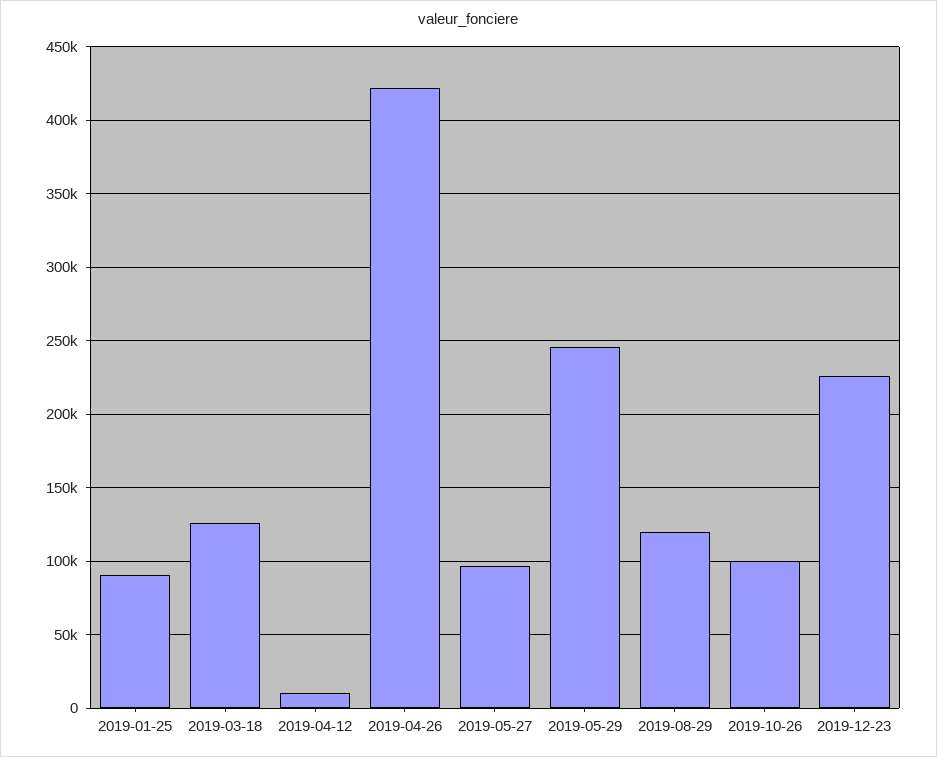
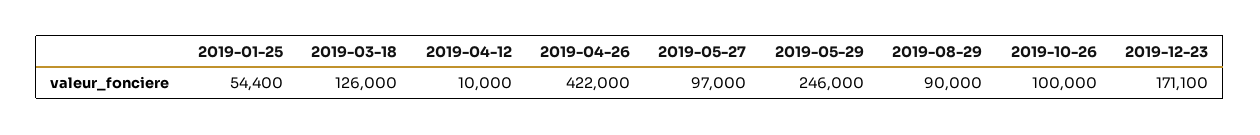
2019-01-25: 90000 -> 54400
2019-08-29: 120000 -> 90000
2019-12-23: 225000 -> 171100

